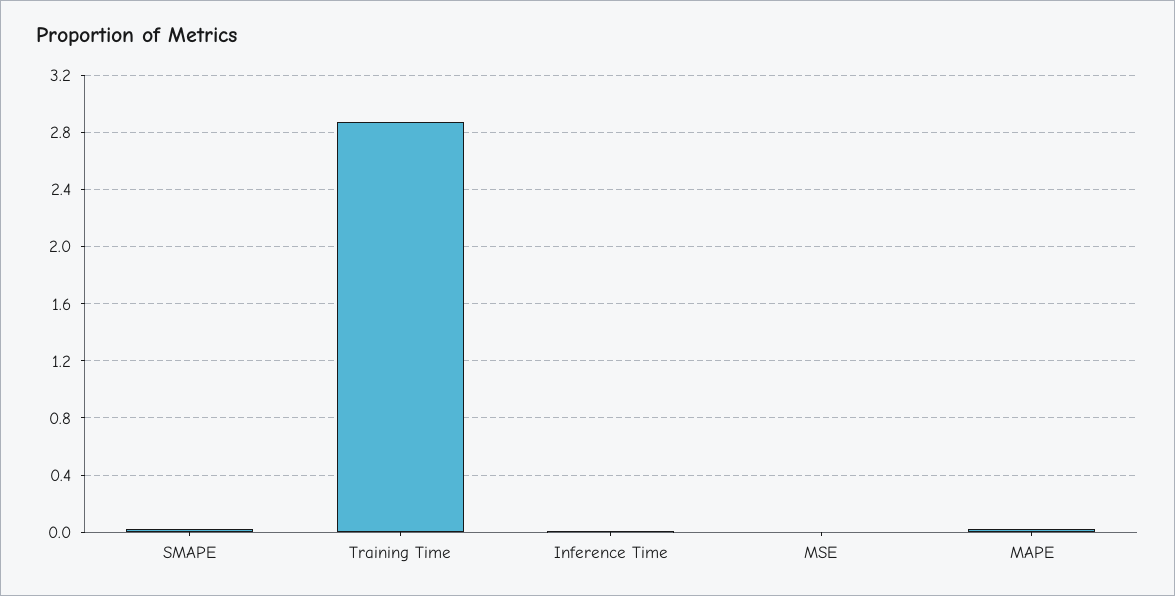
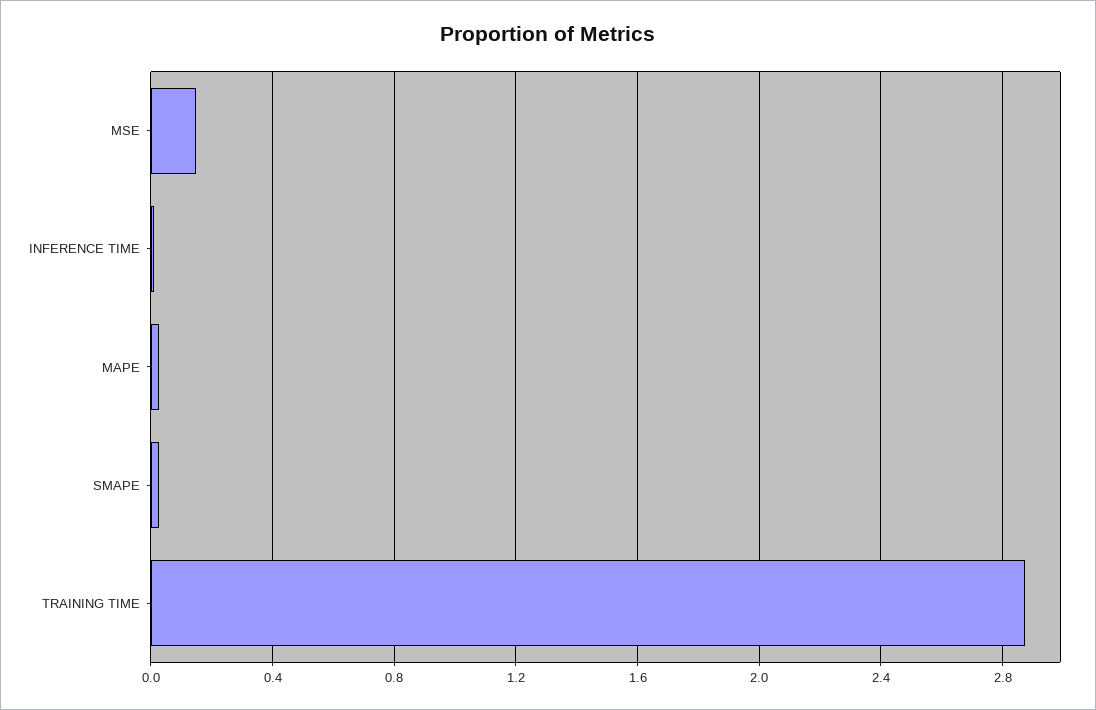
MSE: 0 -> 0.15

